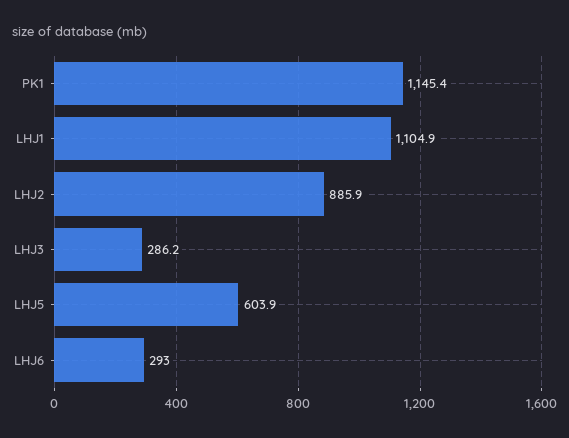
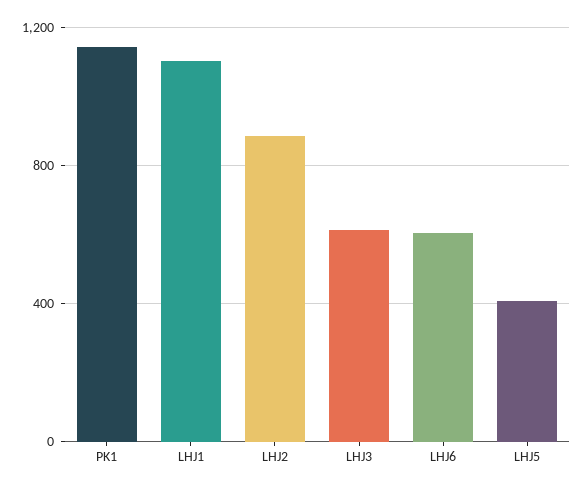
LHJ3: 286.2 -> 600
LHJ5: 603.9 -> 400
LHJ6: 293 -> 600

